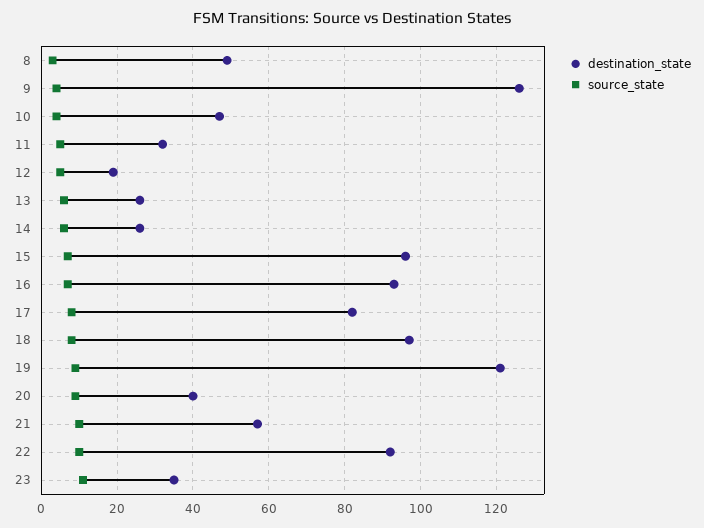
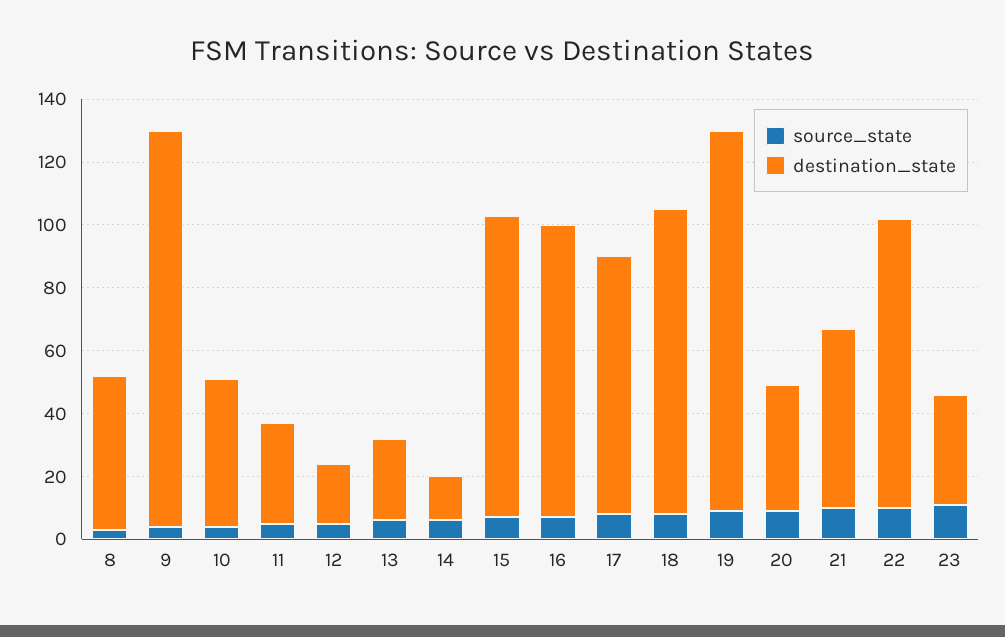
destination_state, 14: 25 -> 15

